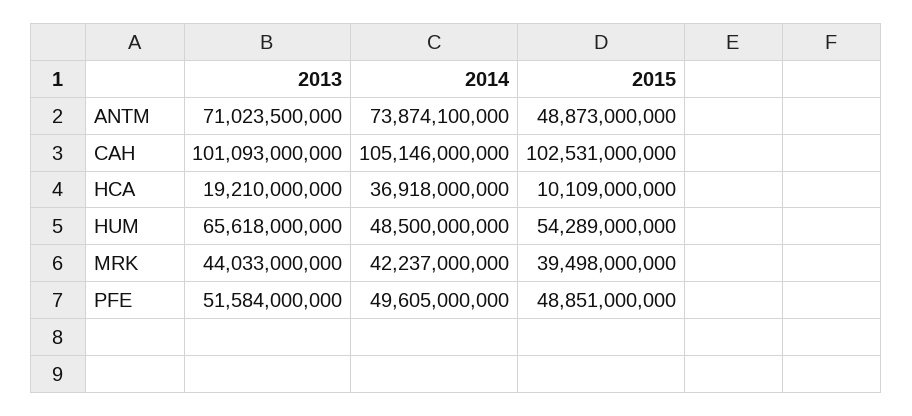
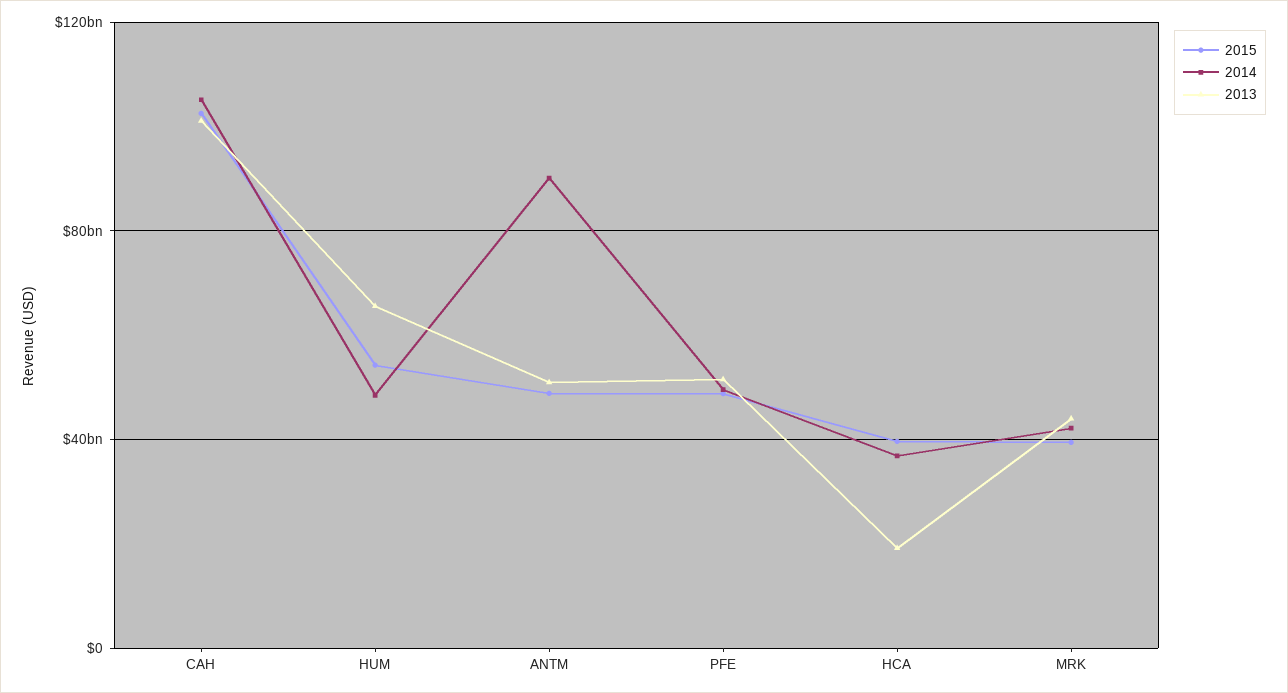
2013, ANTM: 71023500000 -> 50000000000
2014, ANTM: 73874100000 -> 90000000000
2015, HCA: 10109000000 -> 40000000000

